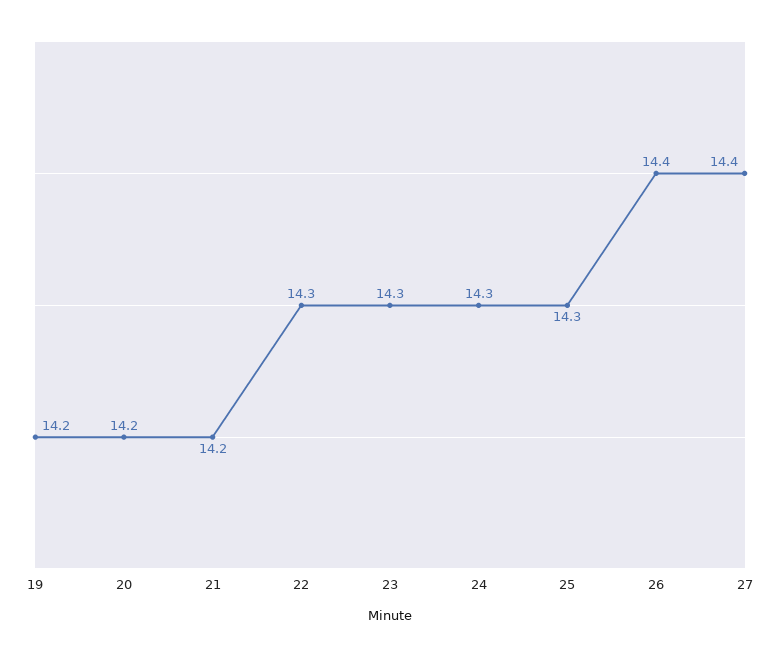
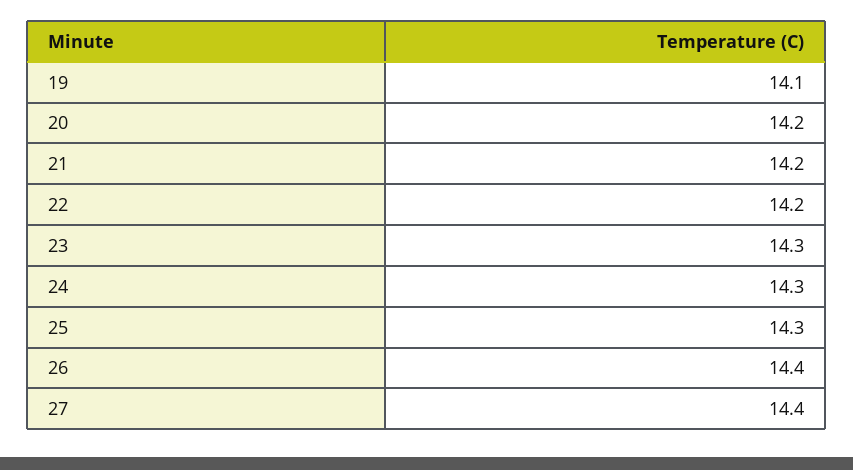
19: 14.2 -> 14.1
22: 14.3 -> 14.2

